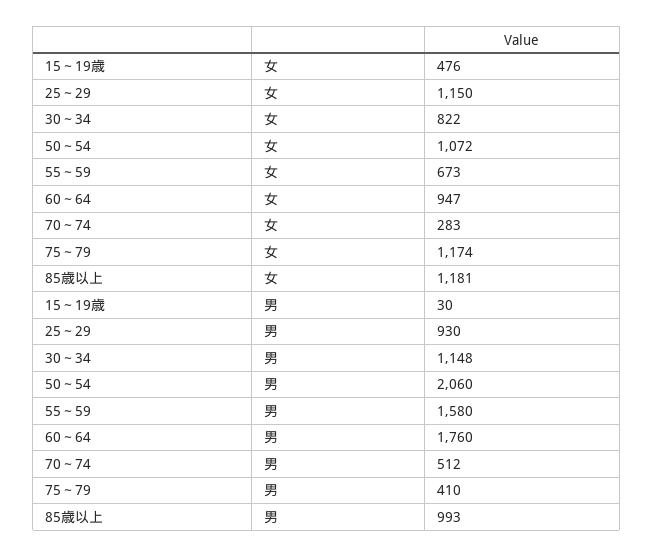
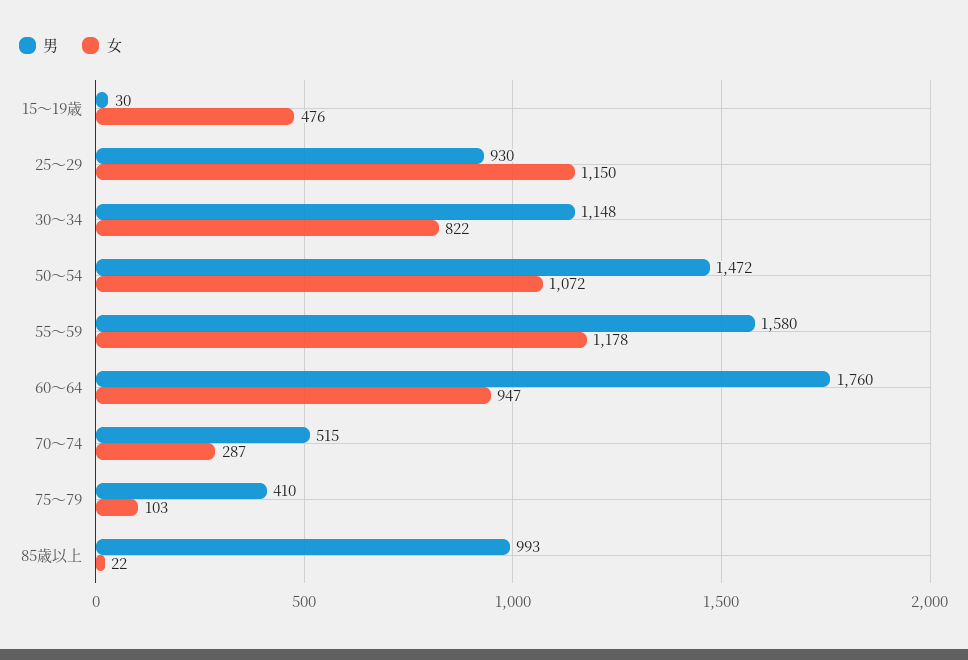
女, 55～59: 673 -> 1178
女, 70～74: 283 -> 287
女, 75～79: 1174 -> 103
女, 85歳以上: 1181 -> 22
男, 50～54: 2060 -> 1472
男, 70～74: 512 -> 515

